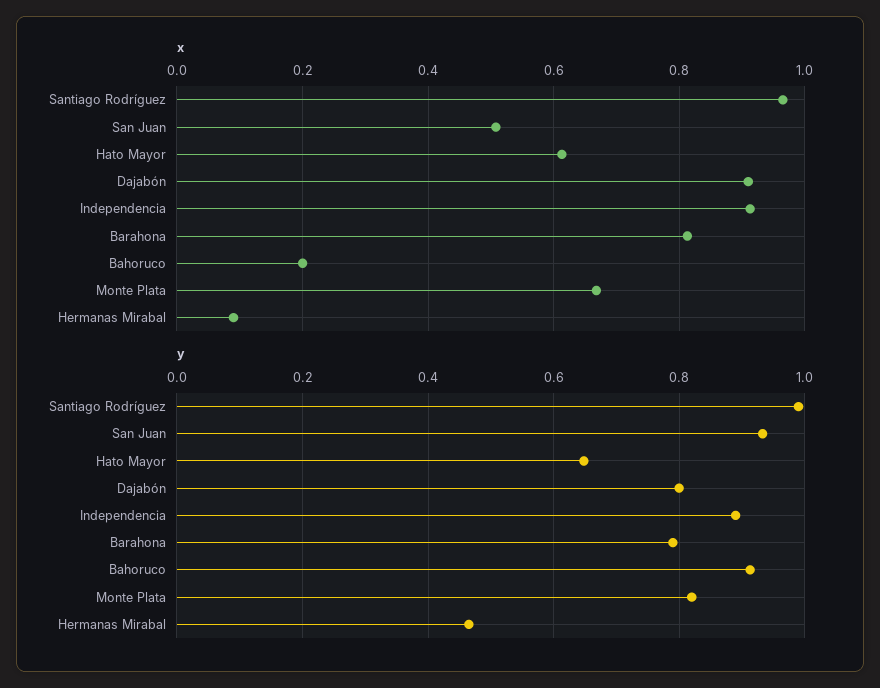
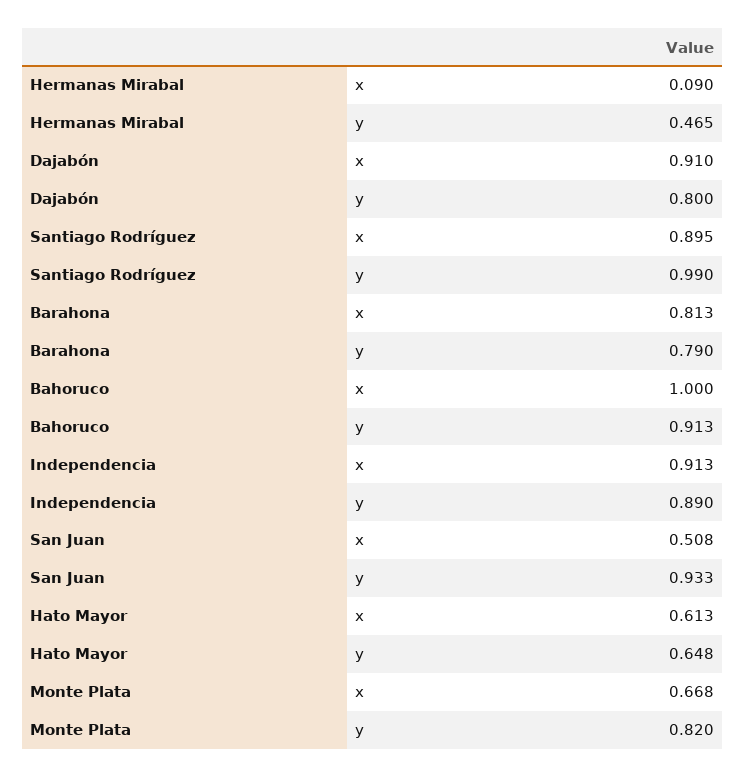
x, Santiago Rodríguez: 0.96 -> 0.895
x, Bahoruco: 0.2 -> 1

